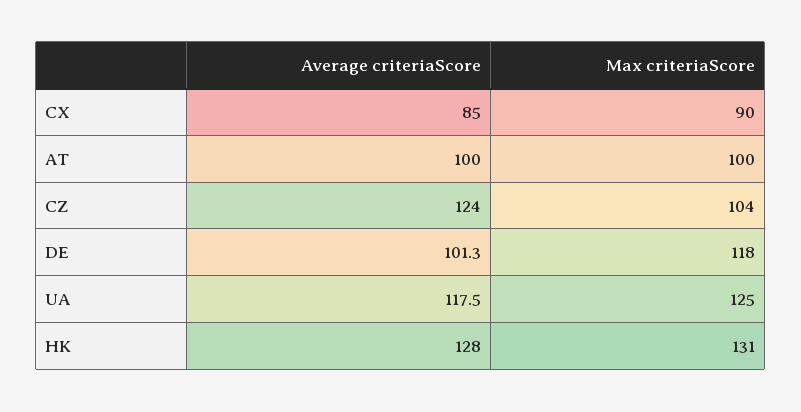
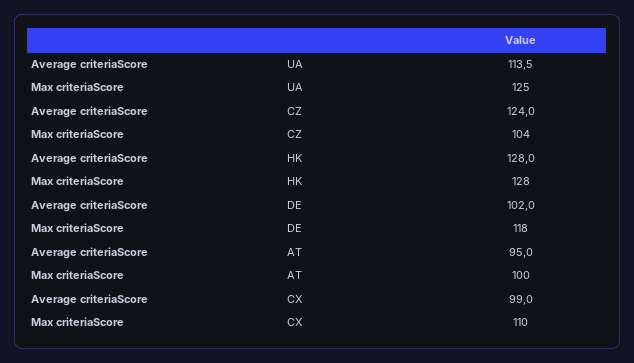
Average criteriaScore, CX: 85 -> 99
Max criteriaScore, CX: 90 -> 110
Average criteriaScore, AT: 100 -> 95
Average criteriaScore, DE: 101.3 -> 102
Average criteriaScore, UA: 117.5 -> 113.5
Max criteriaScore, HK: 131 -> 128

